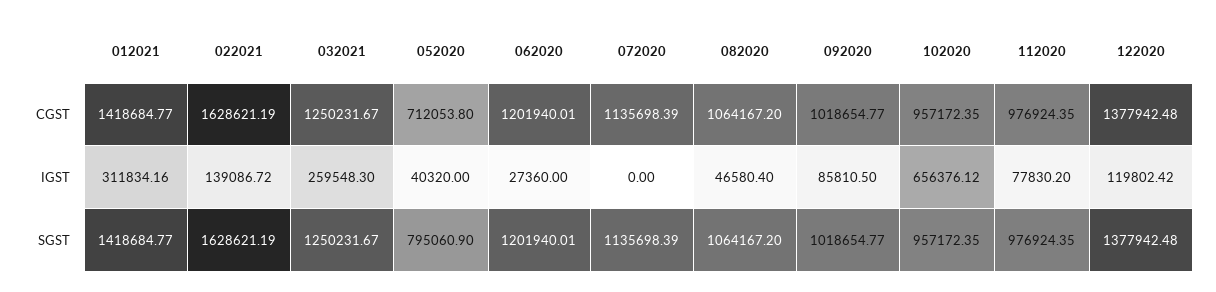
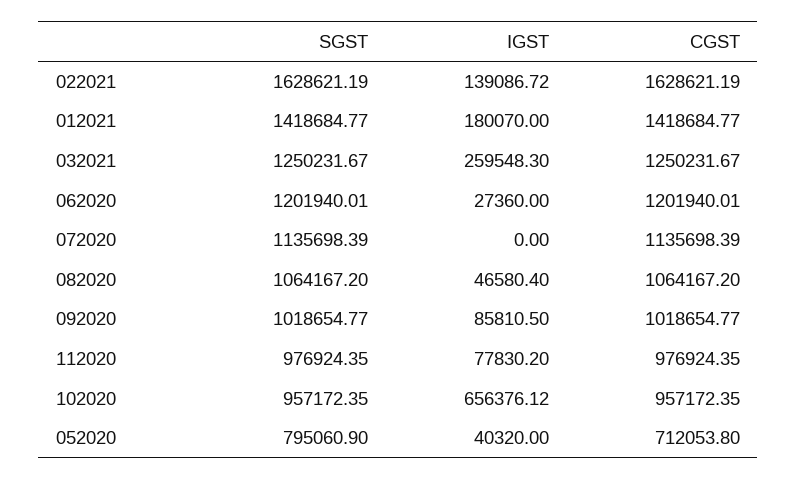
122020, CGST: 1377942.48 -> none
012021, IGST: 311834.16 -> 180070
122020, IGST: 119802.42 -> none
122020, SGST: 1377942.48 -> none

